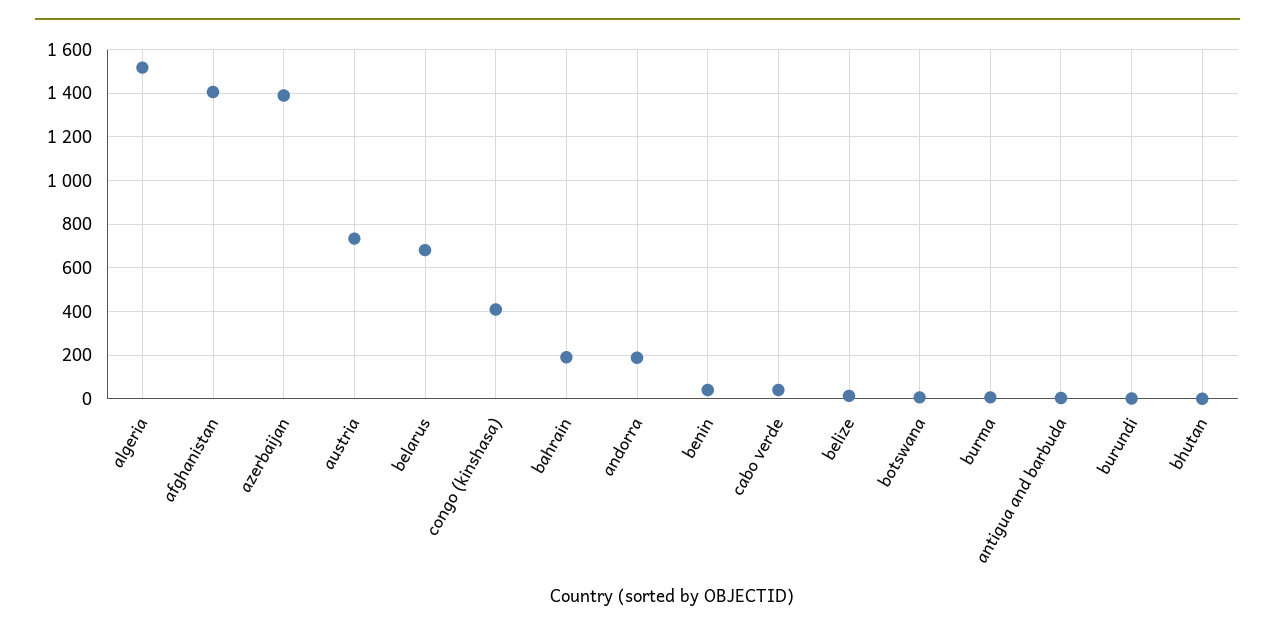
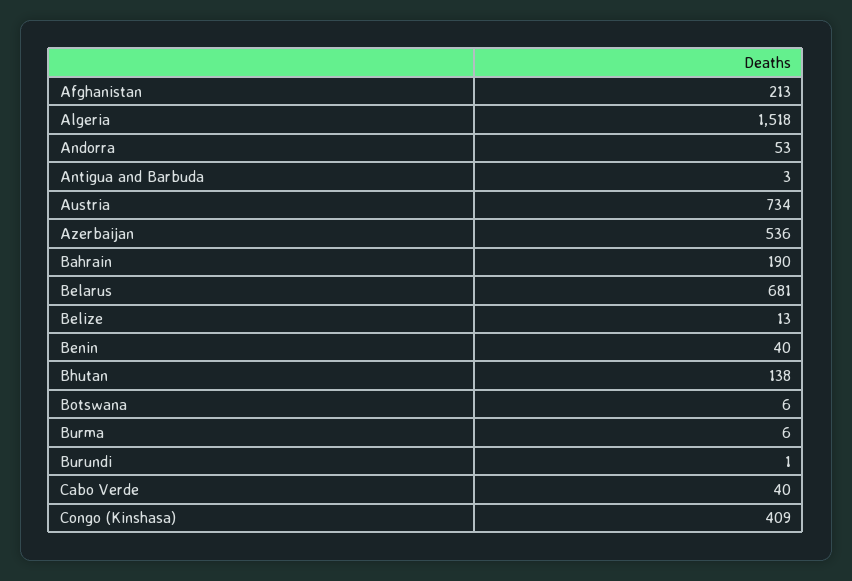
afghanistan: 1400 -> 213
azerbaijan: 1400 -> 536
andorra: 200 -> 53
bhutan: 0 -> 138

